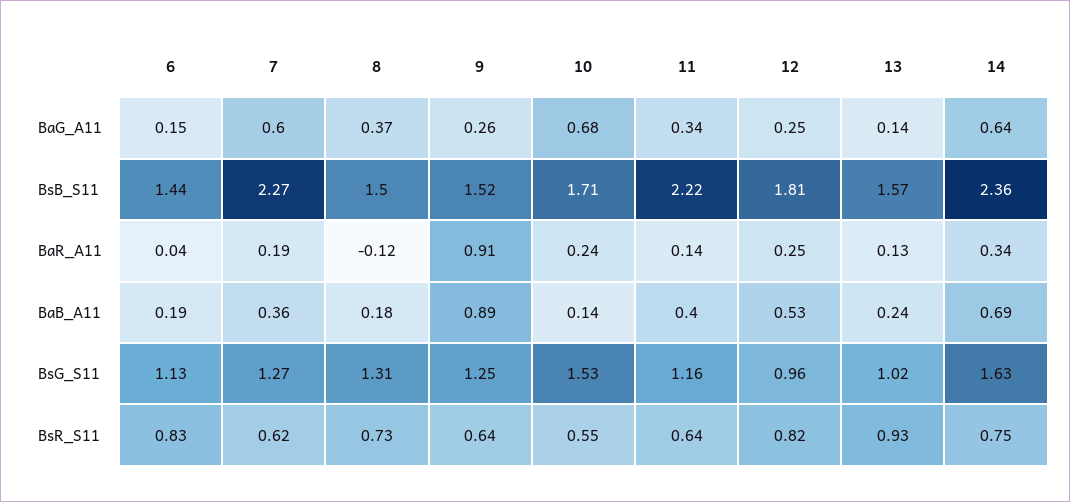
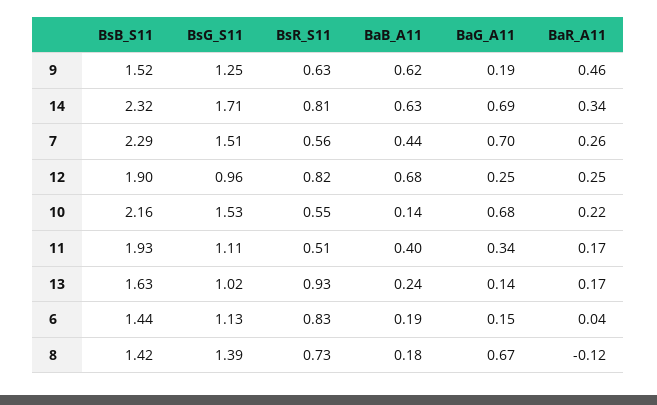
7, BaG_A11: 0.6 -> 0.7
8, BaG_A11: 0.37 -> 0.67
9, BaG_A11: 0.26 -> 0.19
14, BaG_A11: 0.64 -> 0.69
7, BsB_S11: 2.27 -> 2.29
8, BsB_S11: 1.5 -> 1.42
10, BsB_S11: 1.71 -> 2.16
11, BsB_S11: 2.22 -> 1.93
12, BsB_S11: 1.81 -> 1.9
13, BsB_S11: 1.57 -> 1.63
14, BsB_S11: 2.36 -> 2.32
7, BaR_A11: 0.19 -> 0.26
9, BaR_A11: 0.91 -> 0.46
10, BaR_A11: 0.24 -> 0.22
11, BaR_A11: 0.14 -> 0.17
13, BaR_A11: 0.13 -> 0.17
7, BaB_A11: 0.36 -> 0.44
9, BaB_A11: 0.89 -> 0.62
12, BaB_A11: 0.53 -> 0.68
14, BaB_A11: 0.69 -> 0.63
7, BsG_S11: 1.27 -> 1.51
8, BsG_S11: 1.31 -> 1.39
11, BsG_S11: 1.16 -> 1.11
14, BsG_S11: 1.63 -> 1.71
7, BsR_S11: 0.62 -> 0.56
9, BsR_S11: 0.64 -> 0.63
11, BsR_S11: 0.64 -> 0.51
14, BsR_S11: 0.75 -> 0.81

